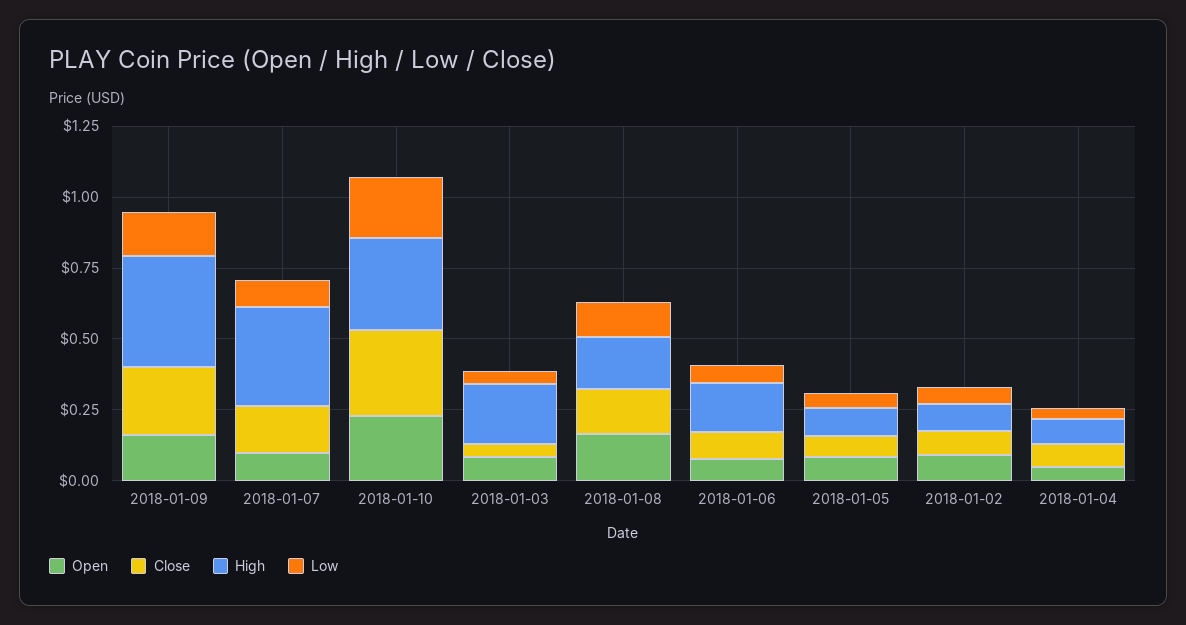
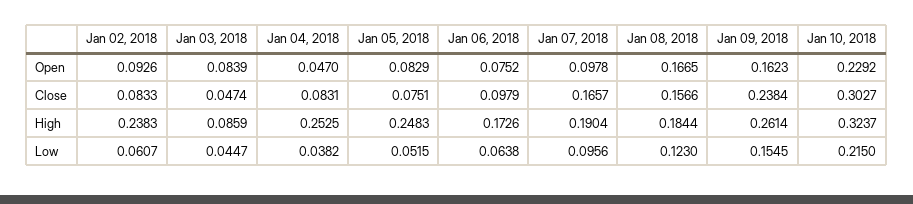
High, 2018-01-09: 0.4 -> 0.2614
High, 2018-01-07: 0.35 -> 0.1904
High, 2018-01-03: 0.2 -> 0.0859
High, 2018-01-05: 0.1 -> 0.2483
High, 2018-01-02: 0.1 -> 0.2383
High, 2018-01-04: 0.1 -> 0.2525

